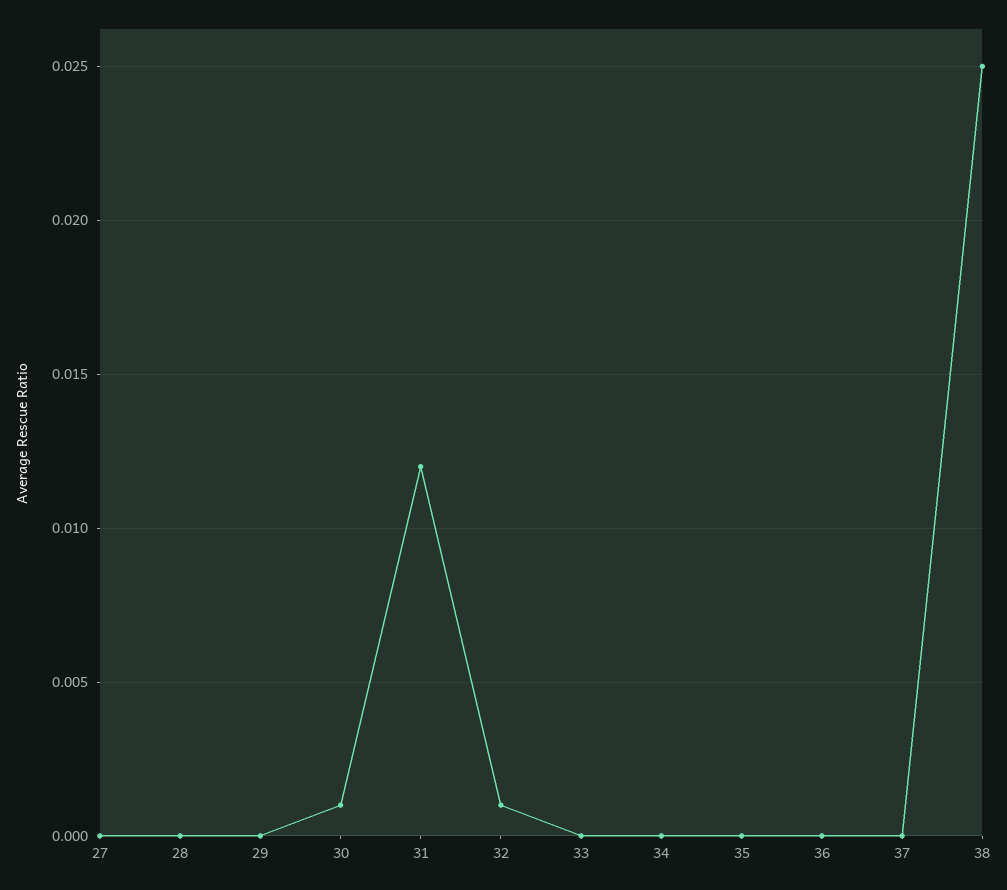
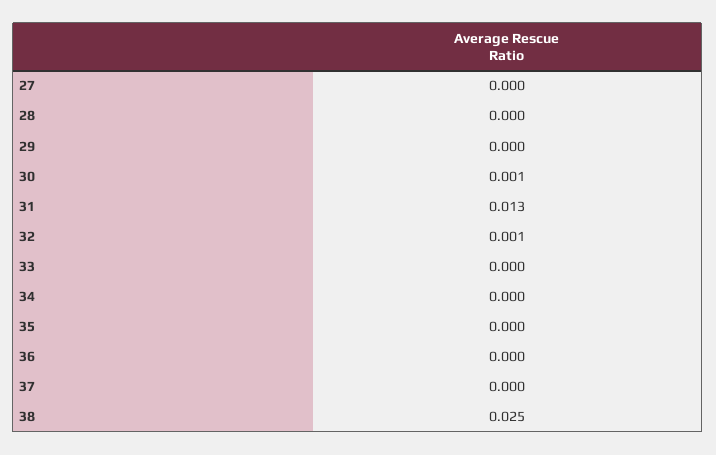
31: 0.012 -> 0.013

